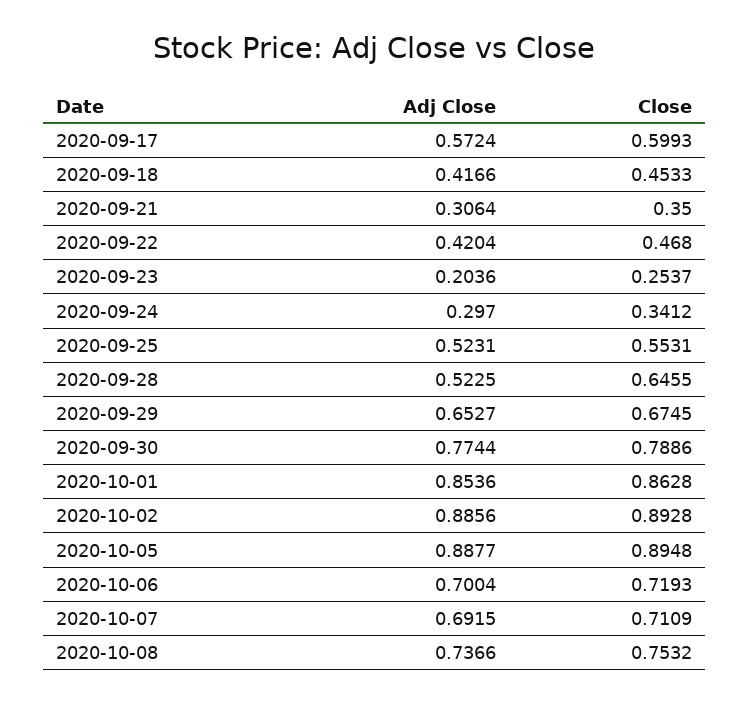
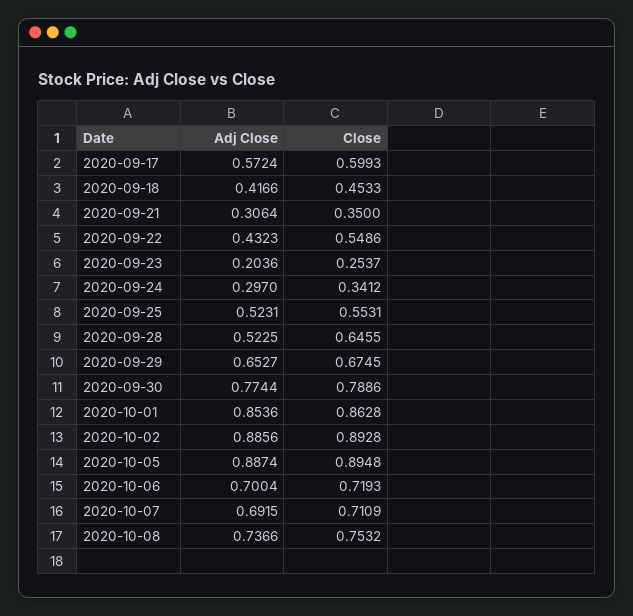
Adj Close, 2020-09-22: 0.4204 -> 0.4323
Close, 2020-09-22: 0.468 -> 0.5486
Adj Close, 2020-10-05: 0.8877 -> 0.8874

